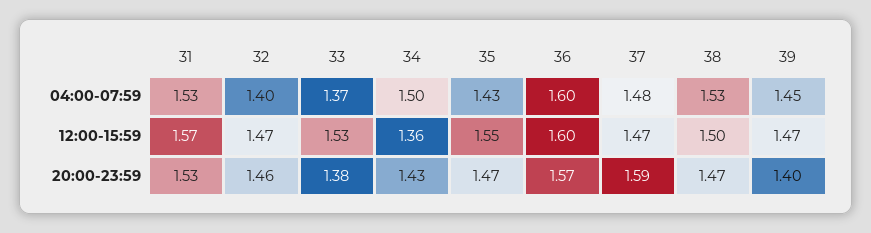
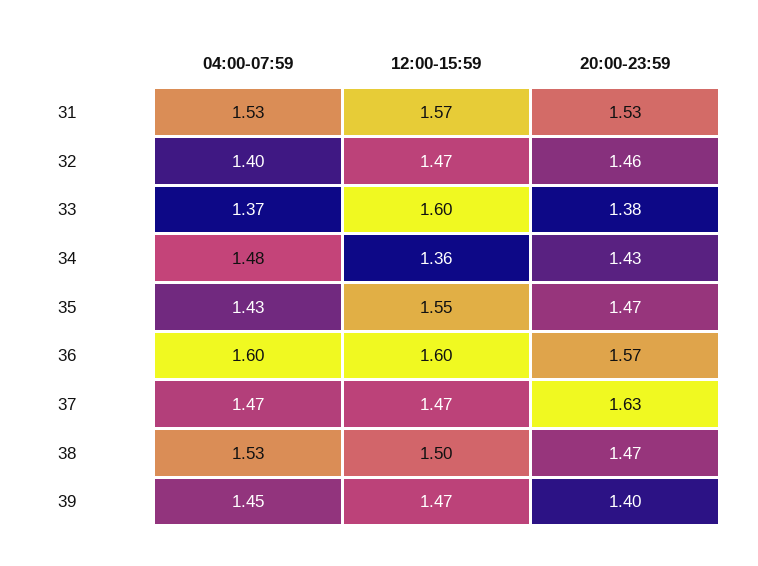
34, 04:00-07:59: 1.5 -> 1.48
37, 04:00-07:59: 1.48 -> 1.47
33, 12:00-15:59: 1.53 -> 1.6
37, 20:00-23:59: 1.59 -> 1.63

